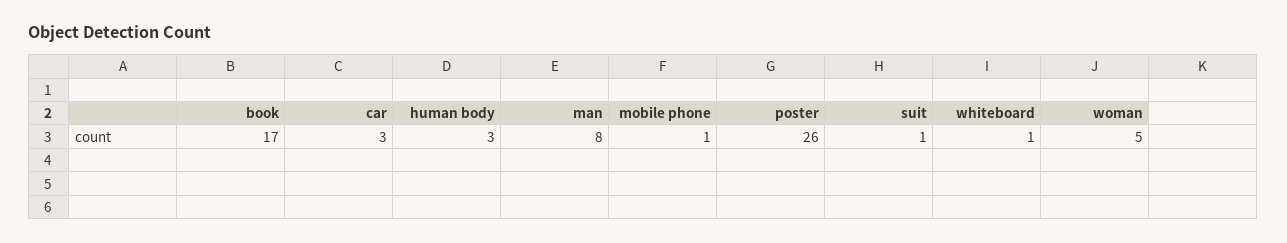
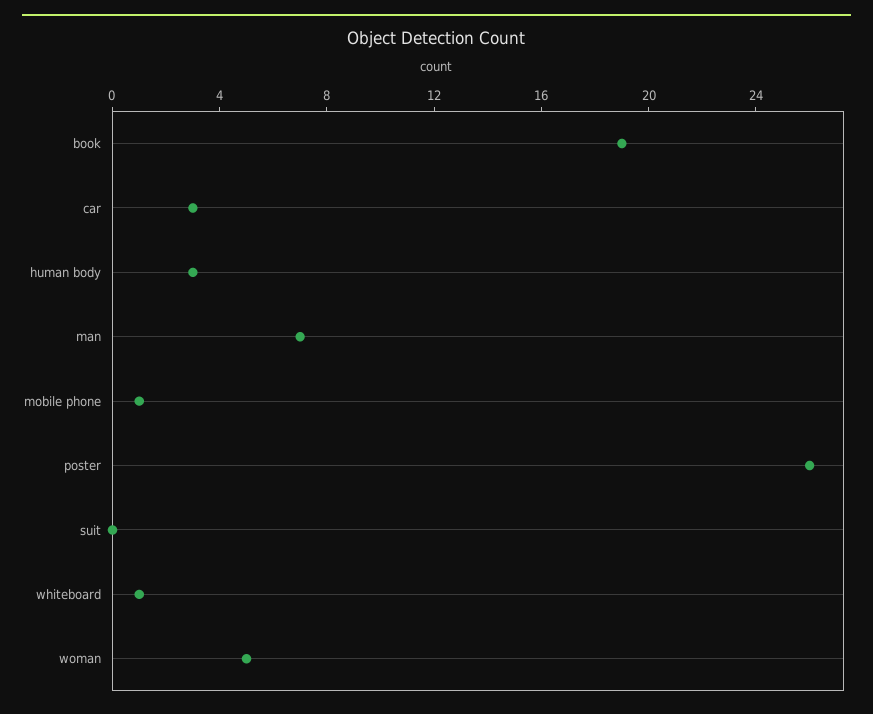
book: 17 -> 19
man: 8 -> 7
suit: 1 -> 0

